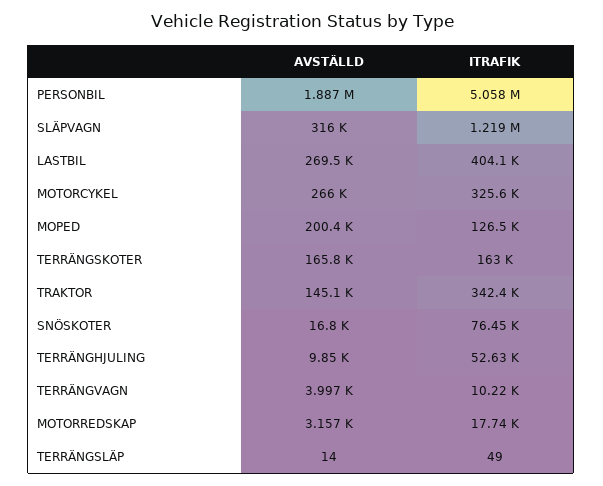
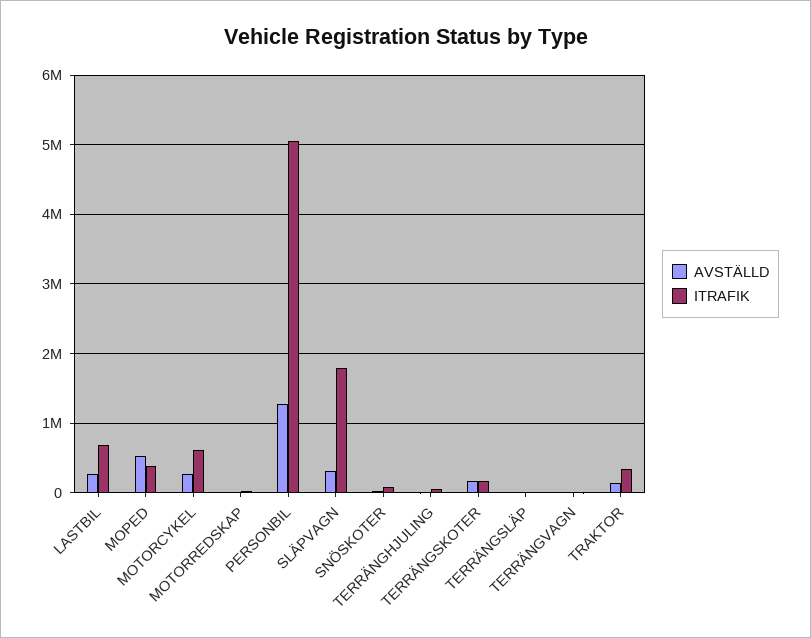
AVSTÄLLD, PERSONBIL: 1887000 -> 1300000
ITRAFIK, SLÄPVAGN: 1219000 -> 1800000
ITRAFIK, LASTBIL: 404100 -> 700000
ITRAFIK, MOTORCYKEL: 325600 -> 600000
AVSTÄLLD, MOPED: 200400 -> 500000
ITRAFIK, MOPED: 126500 -> 400000

